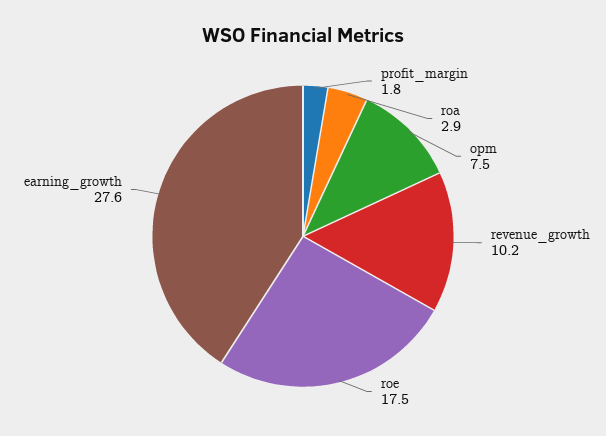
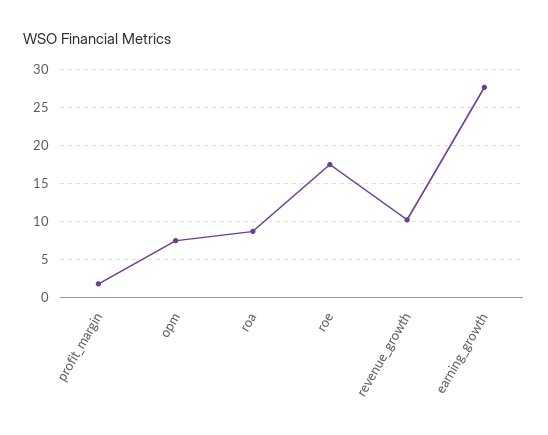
roa: 2.9 -> 9

